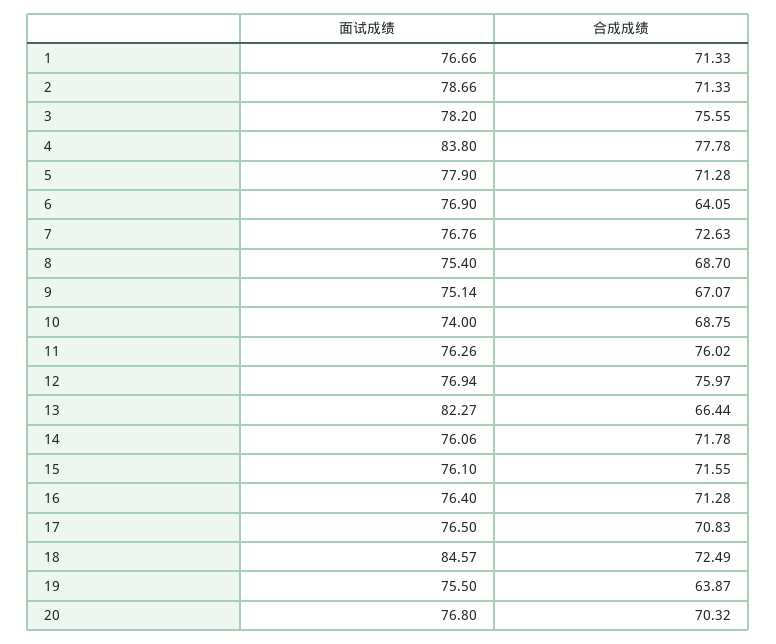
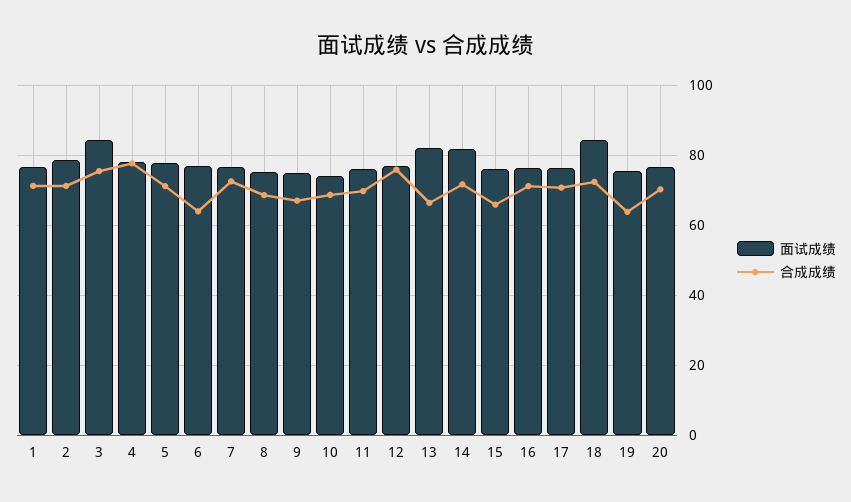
面试成绩, 3: 78.2 -> 84
面试成绩, 4: 83.8 -> 78
合成成绩, 11: 76.02 -> 70
面试成绩, 14: 76.06 -> 82
合成成绩, 15: 71.55 -> 66

